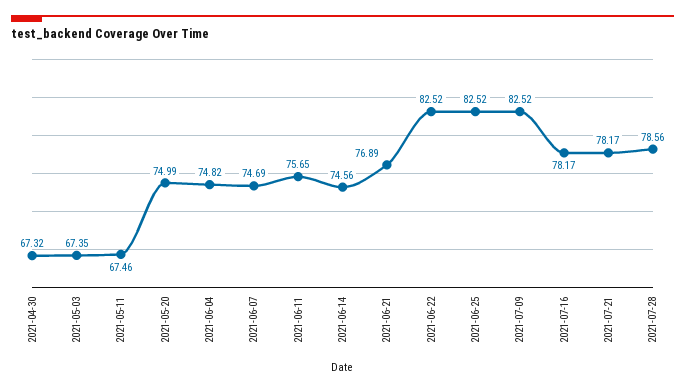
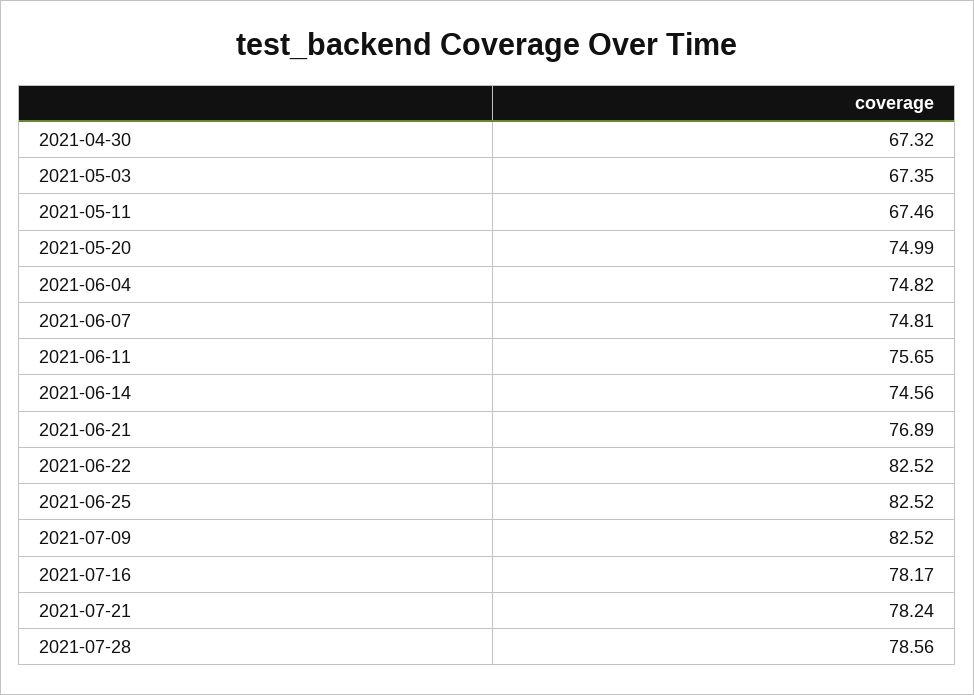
2021-06-07: 74.69 -> 74.81
2021-07-21: 78.17 -> 78.24

